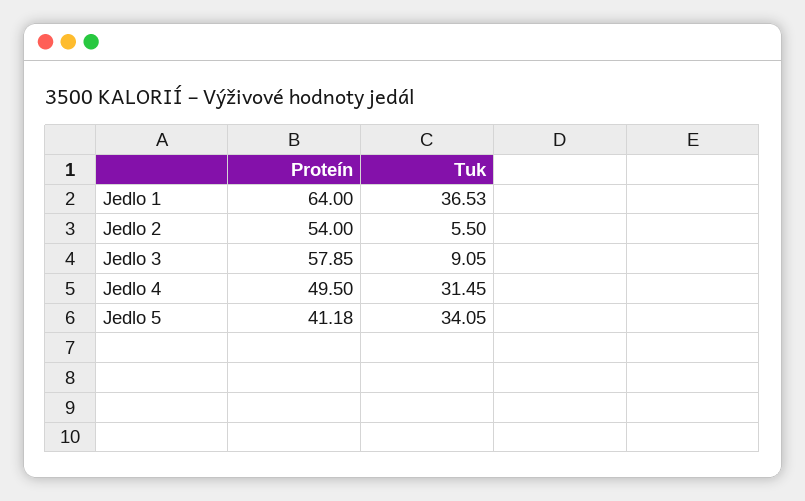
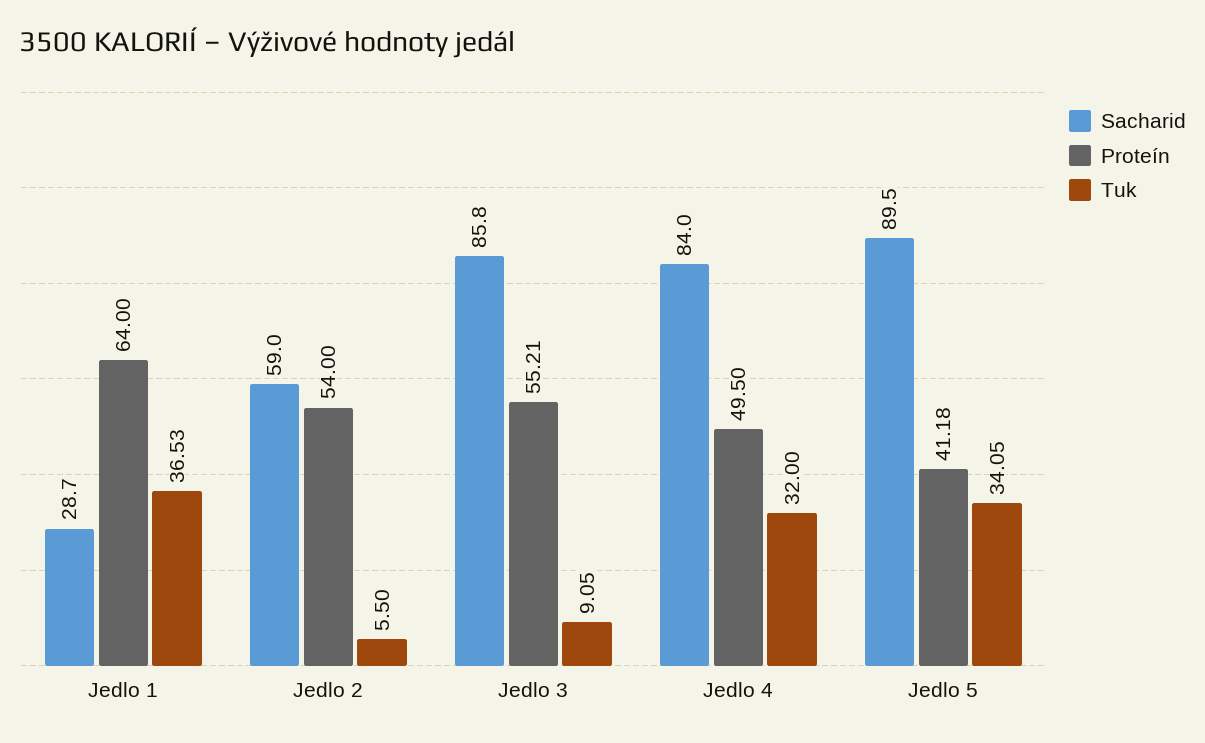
Proteín, Jedlo 3: 57.85 -> 55.21
Tuk, Jedlo 4: 31.45 -> 32
Sacharid, Jedlo 1: none -> 28.7
Sacharid, Jedlo 2: none -> 59
Sacharid, Jedlo 3: none -> 85.8
Sacharid, Jedlo 4: none -> 84
Sacharid, Jedlo 5: none -> 89.5

